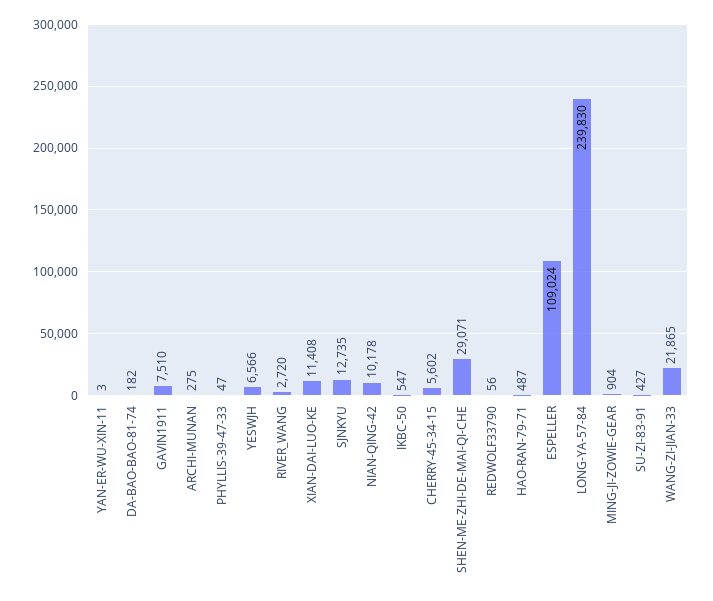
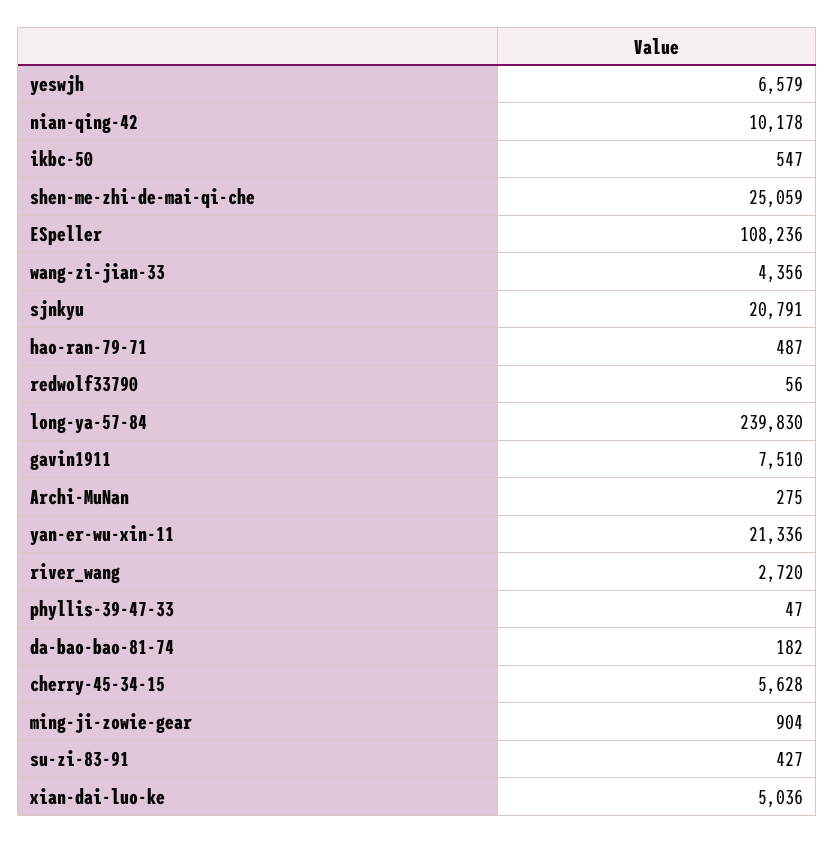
YAN-ER-WU-XIN-11: 3 -> 21336
YESWJH: 6566 -> 6579
XIAN-DAI-LUO-KE: 11408 -> 5036
SJNKYU: 12735 -> 20791
CHERRY-45-34-15: 5602 -> 5628
SHEN-ME-ZHI-DE-MAI-QI-CHE: 29071 -> 25059
ESPELLER: 109024 -> 108236
WANG-ZI-JIAN-33: 21865 -> 4356

